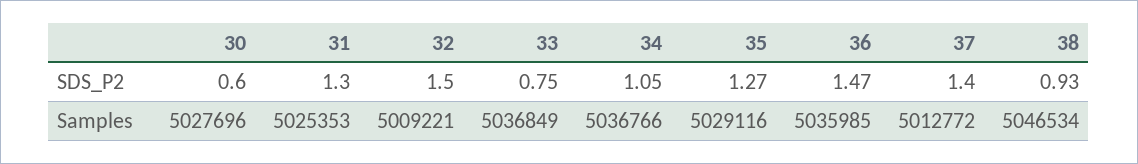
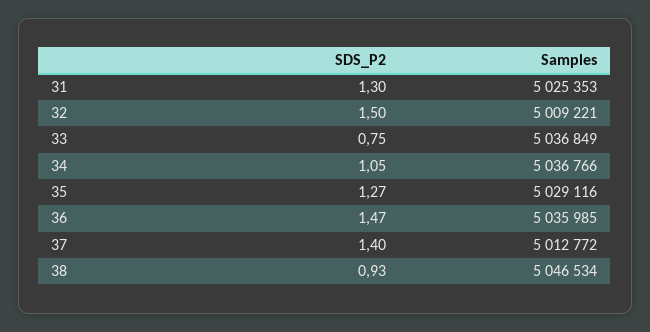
30, SDS_P2: 0.6 -> none
30, Samples: 5027696 -> none

